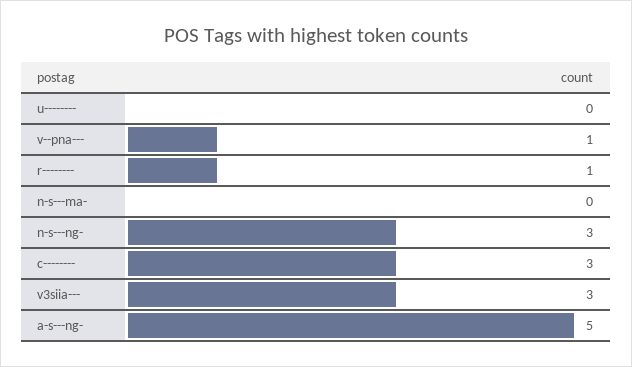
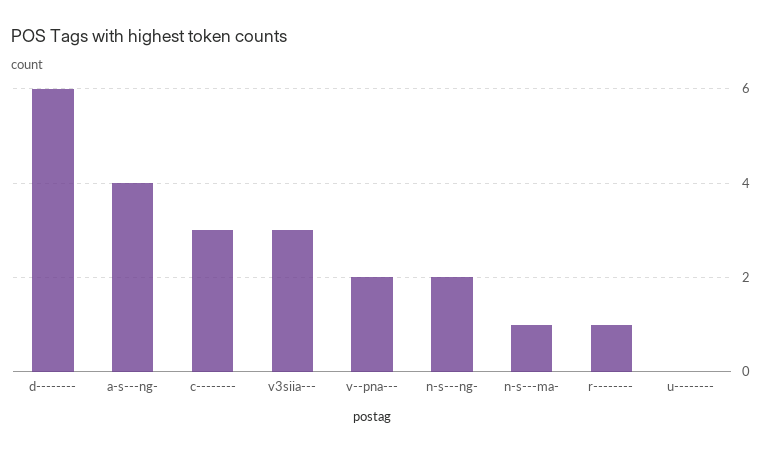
v--pna---: 1 -> 2
n-s---ma-: 0 -> 1
n-s---ng-: 3 -> 2
a-s---ng-: 5 -> 4
d--------: none -> 6

